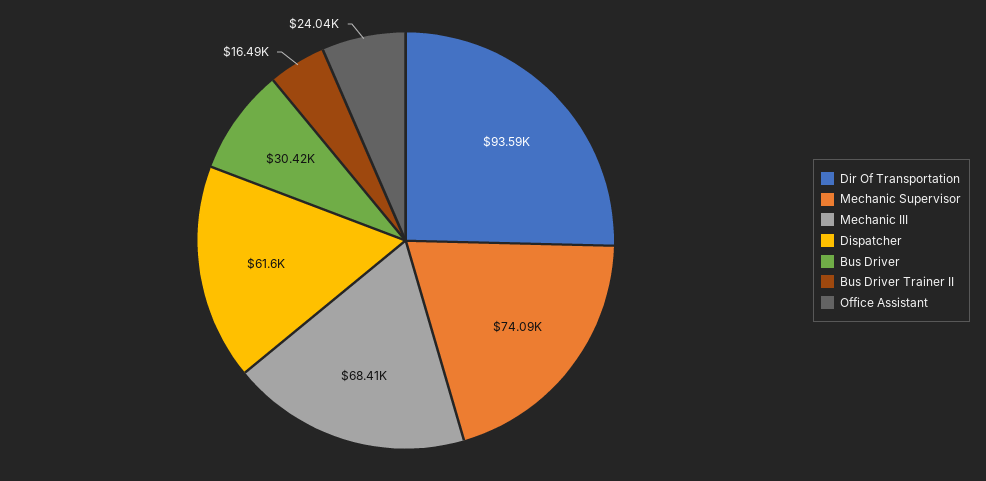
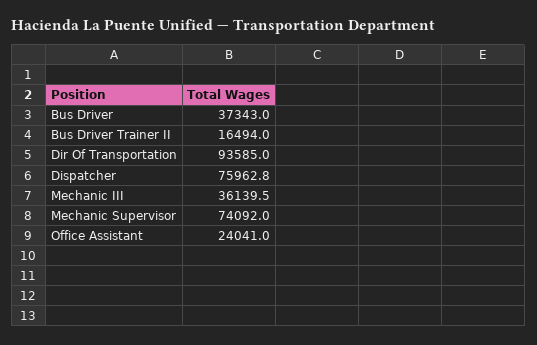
Mechanic III: 68410 -> 36139.5
Dispatcher: 61600 -> 75962.8
Bus Driver: 30420 -> 37343

